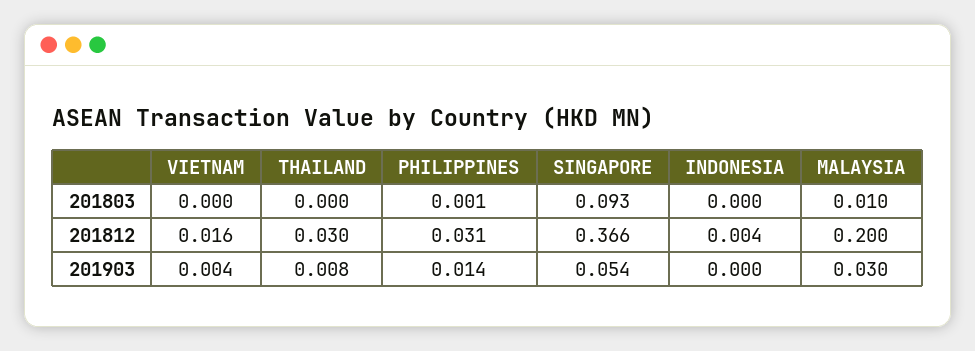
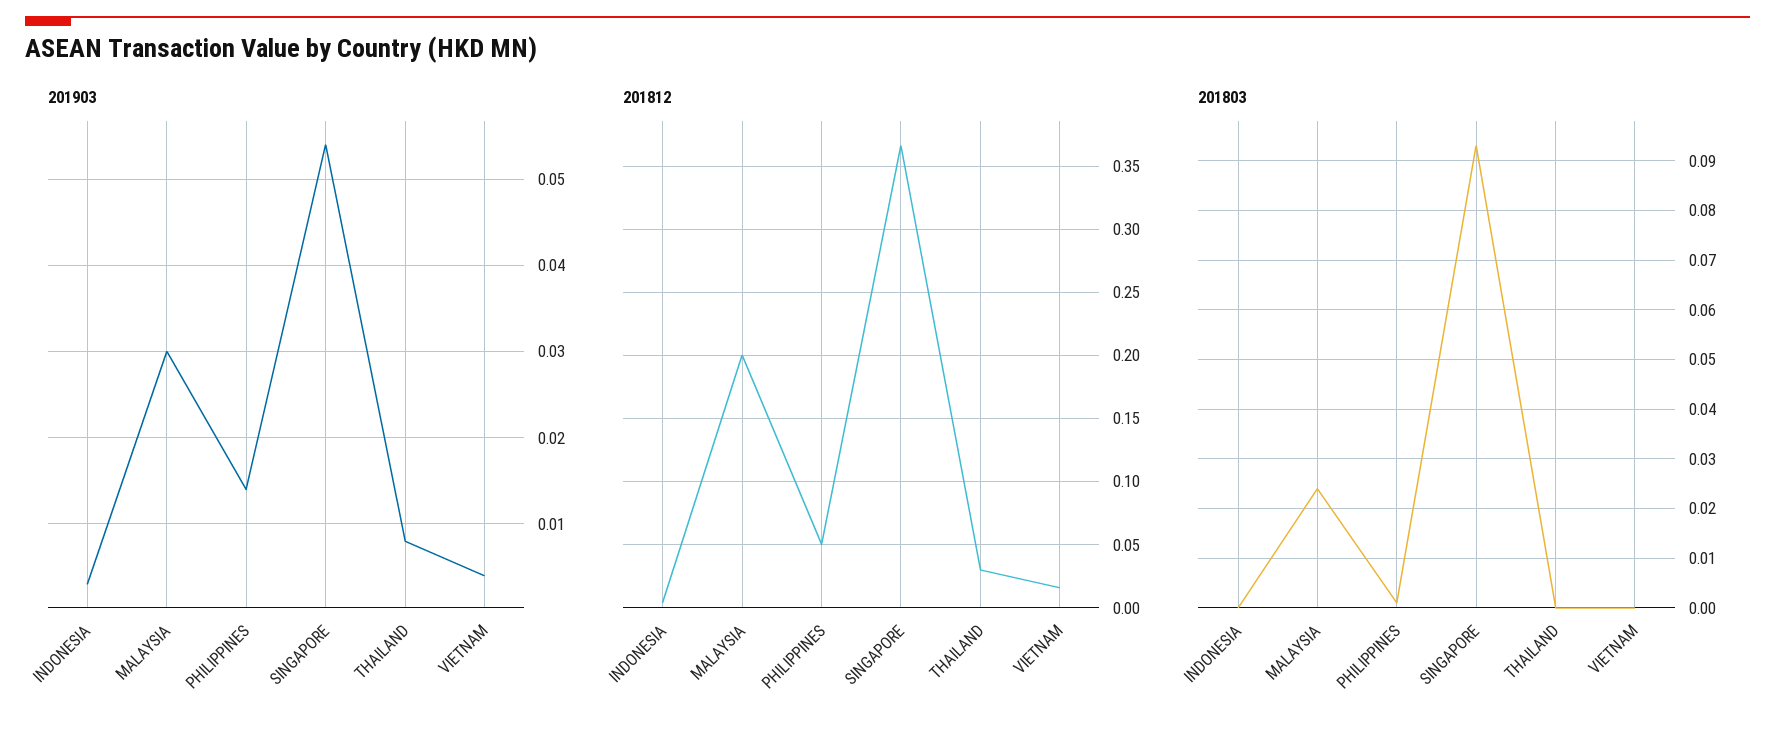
201803, MALAYSIA: 0.01 -> 0.025
201812, PHILIPPINES: 0.031 -> 0.05
201903, INDONESIA: 0 -> 0.003

